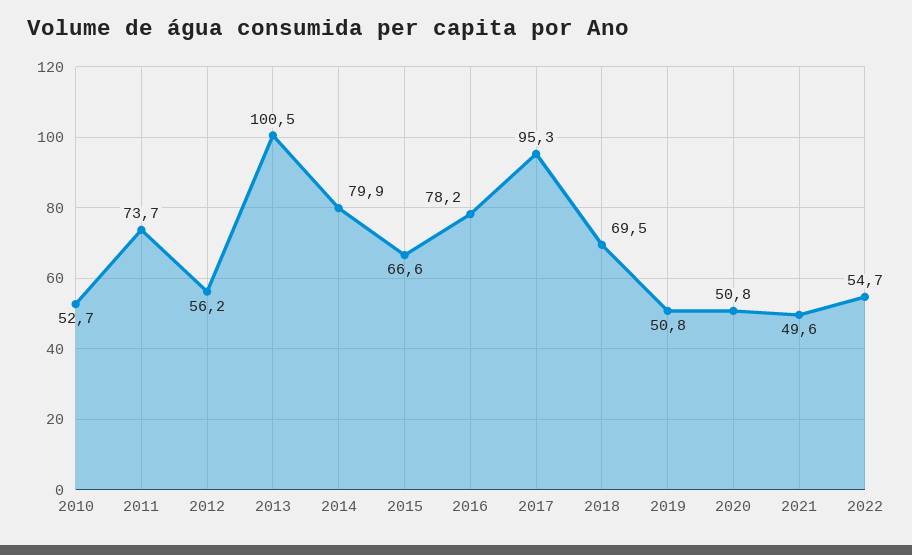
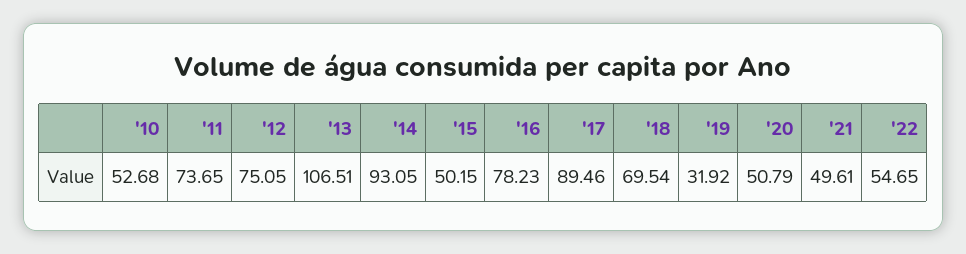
2012: 56.2 -> 75.05
2013: 100.5 -> 106.51
2014: 79.9 -> 93.05
2015: 66.6 -> 50.15
2017: 95.3 -> 89.46
2019: 50.8 -> 31.92

